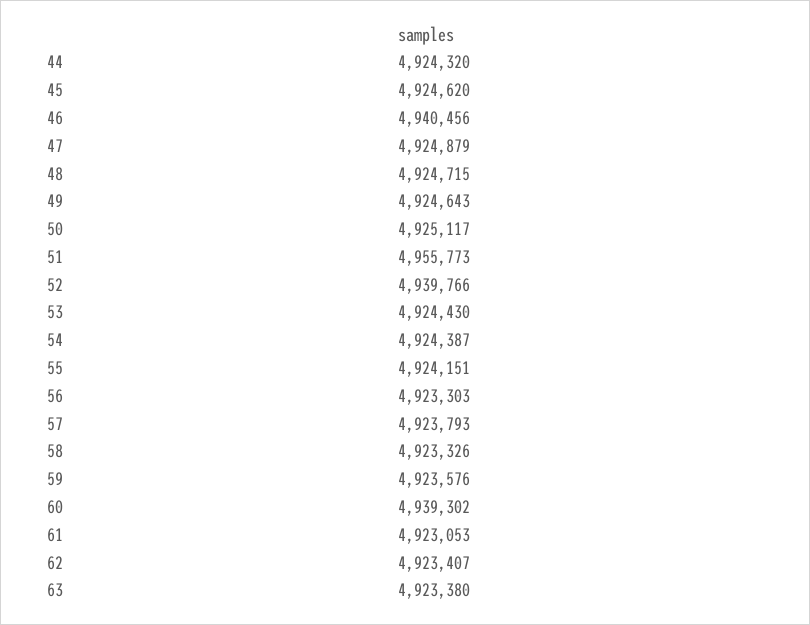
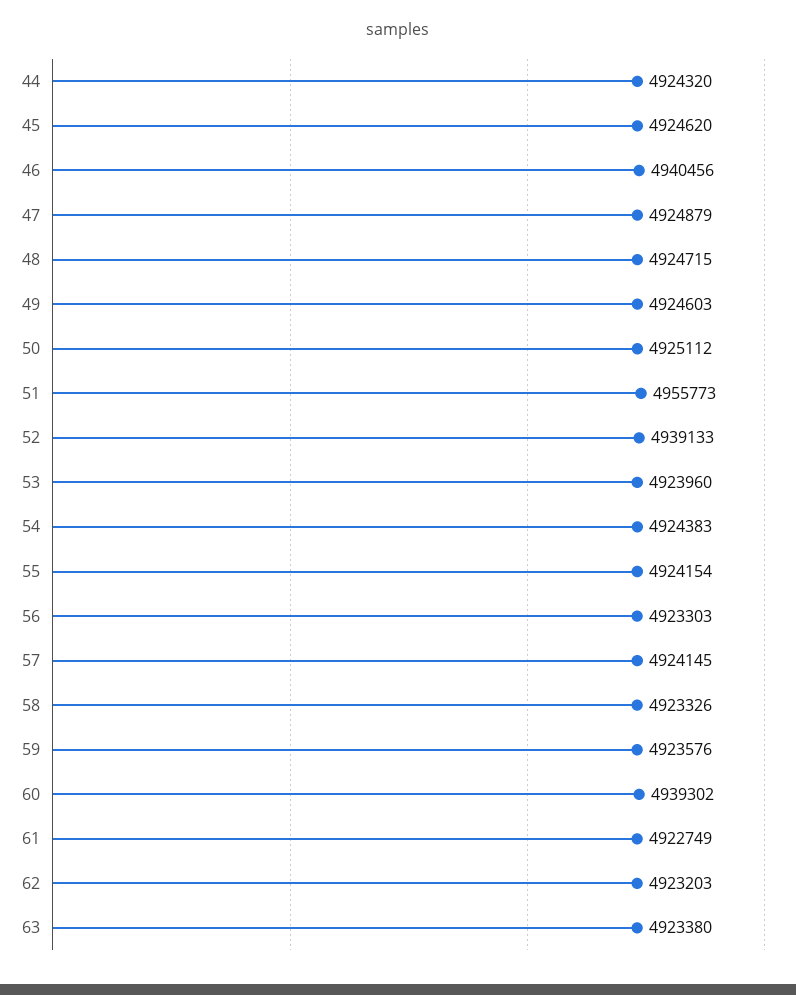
49: 4924643 -> 4924603
50: 4925117 -> 4925112
52: 4939766 -> 4939133
53: 4924430 -> 4923960
54: 4924387 -> 4924383
55: 4924151 -> 4924154
57: 4923793 -> 4924145
61: 4923053 -> 4922749
62: 4923407 -> 4923203

